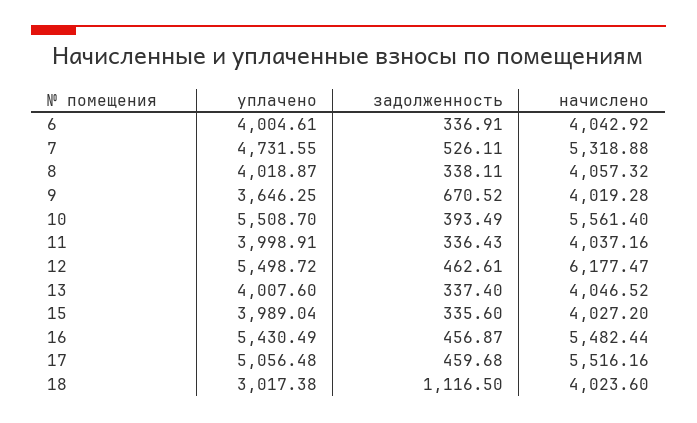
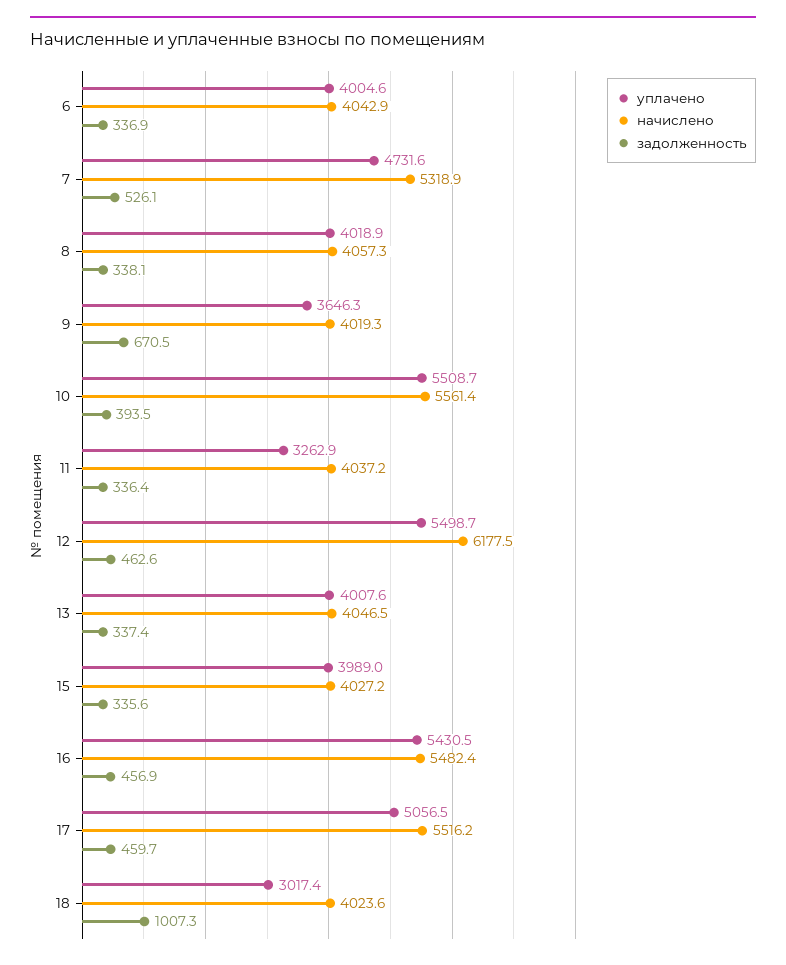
уплачено, 11: 3998.91 -> 3262.9
задолженность, 18: 1116.5 -> 1007.3

